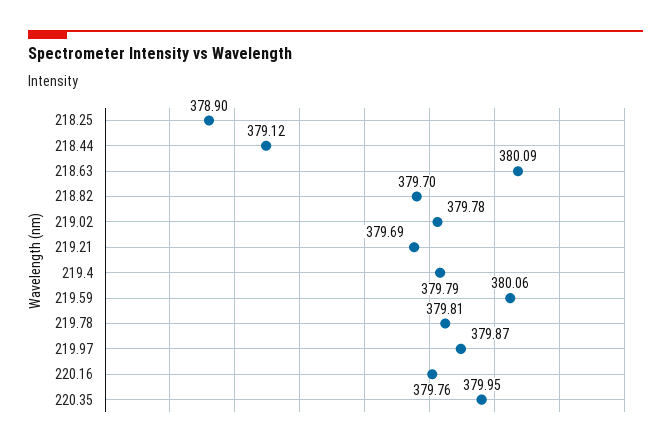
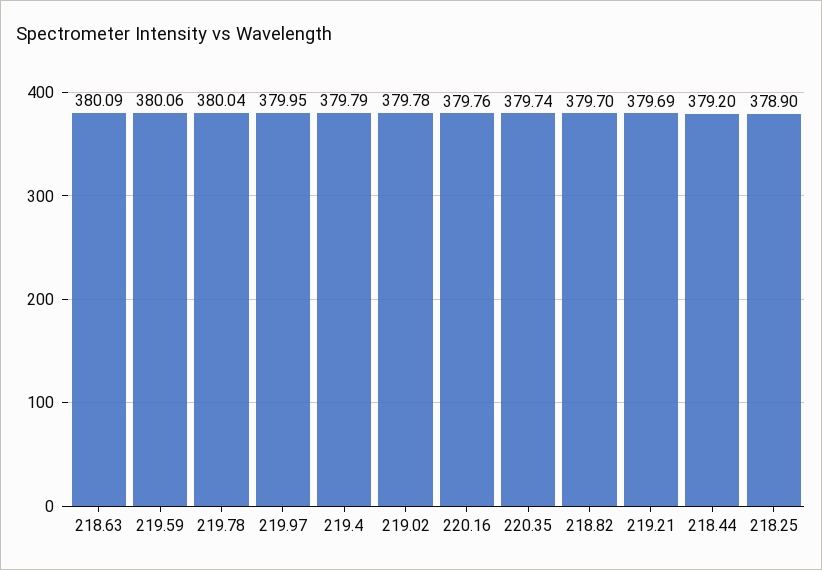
218.44: 379.12 -> 379.2
219.78: 379.81 -> 380.04
219.97: 379.87 -> 379.95
220.35: 379.95 -> 379.74

